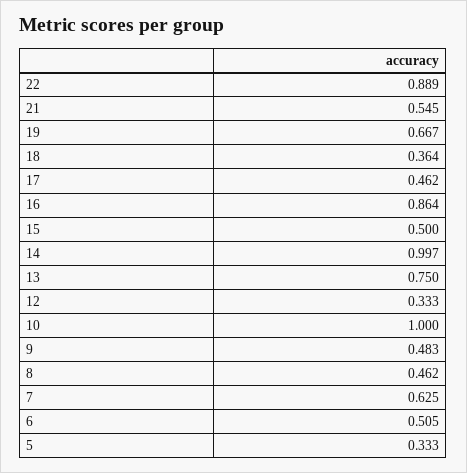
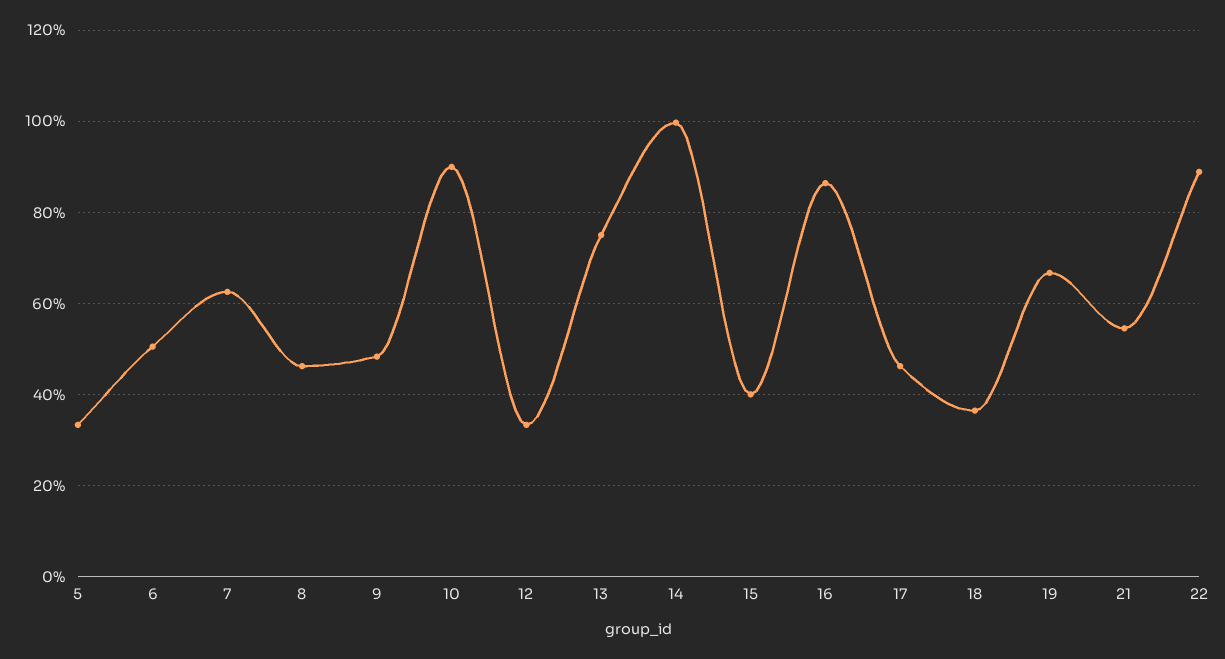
15: 0.5 -> 0.4
10: 1 -> 0.9

